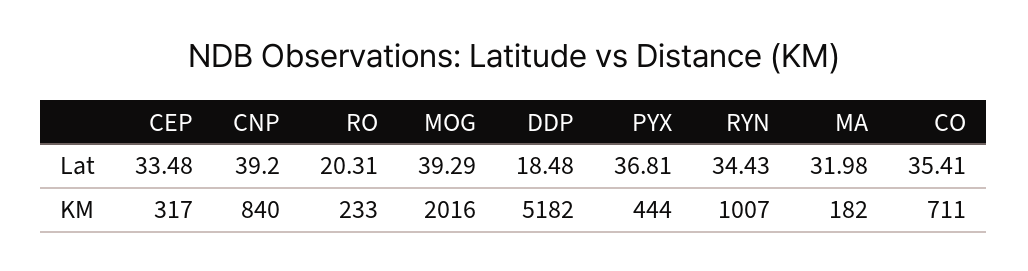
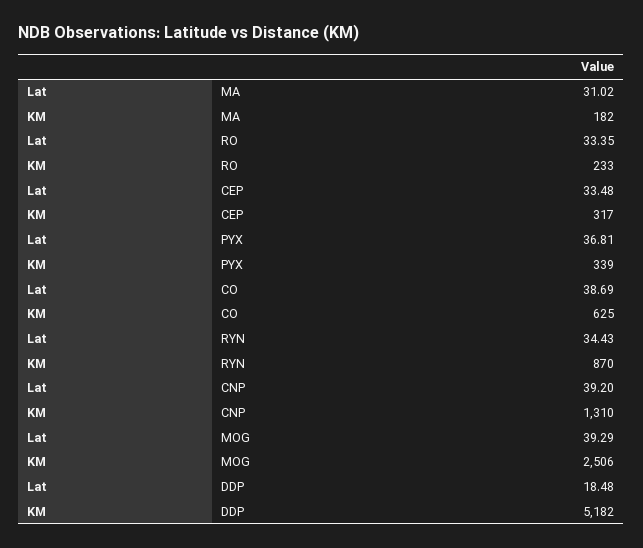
RO, Lat: 20.31 -> 33.35
MA, Lat: 31.98 -> 31.02
CO, Lat: 35.41 -> 38.69
CNP, KM: 840 -> 1310
MOG, KM: 2016 -> 2506
PYX, KM: 444 -> 339
RYN, KM: 1007 -> 870
CO, KM: 711 -> 625

